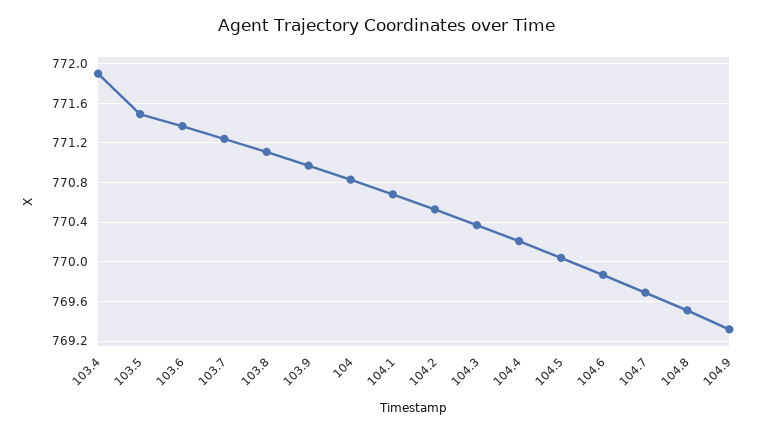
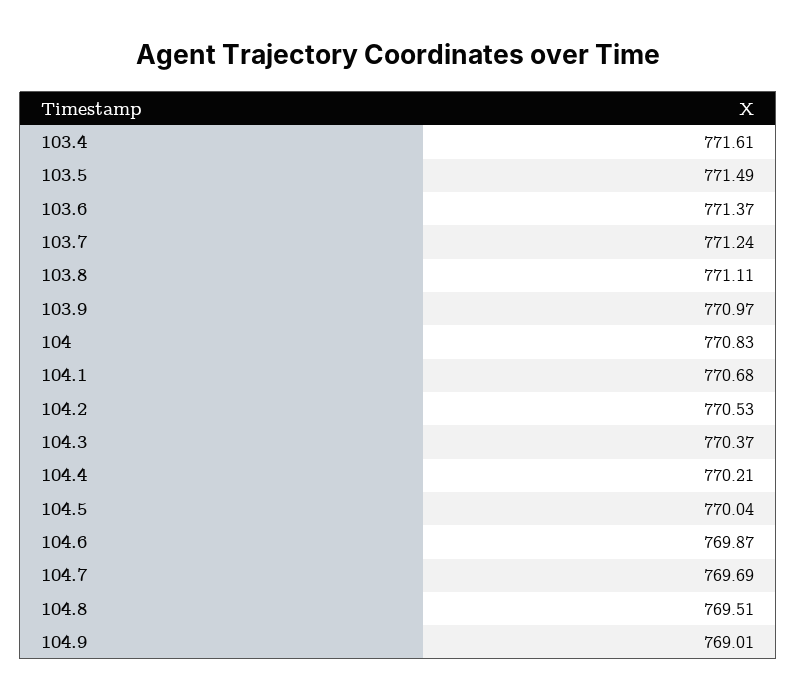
103.4: 771.9 -> 771.61
104.9: 769.3 -> 769.01

